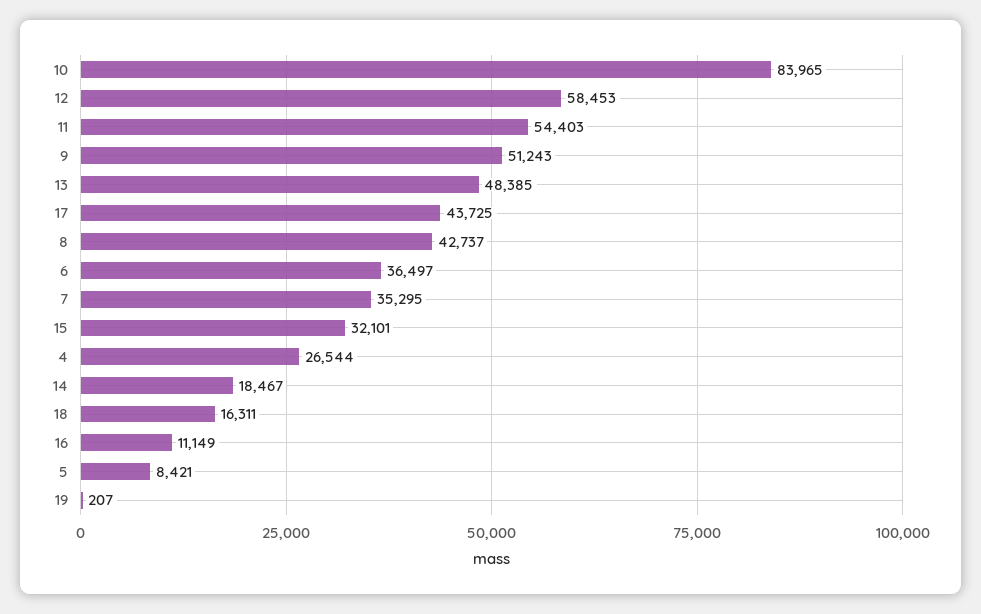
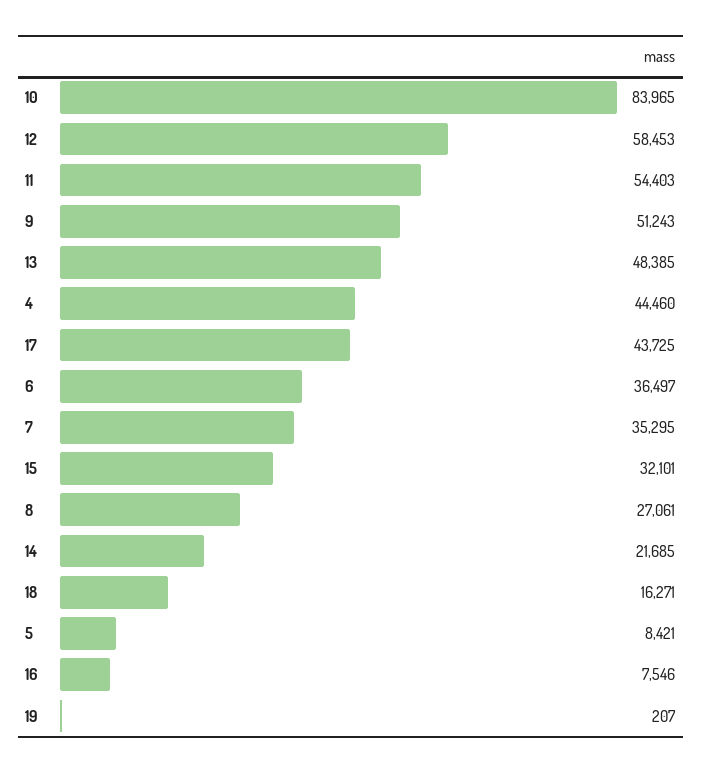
8: 42737 -> 27061
4: 26544 -> 44460
14: 18467 -> 21685
18: 16311 -> 16271
16: 11149 -> 7546

